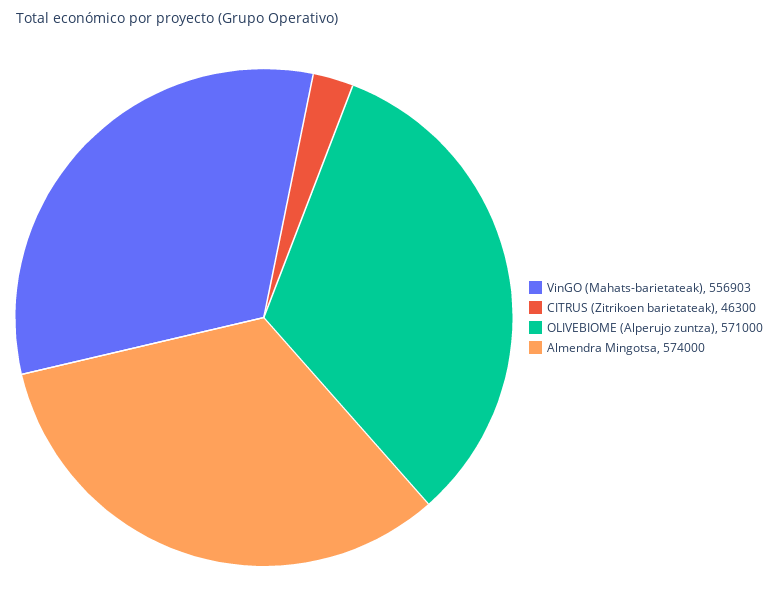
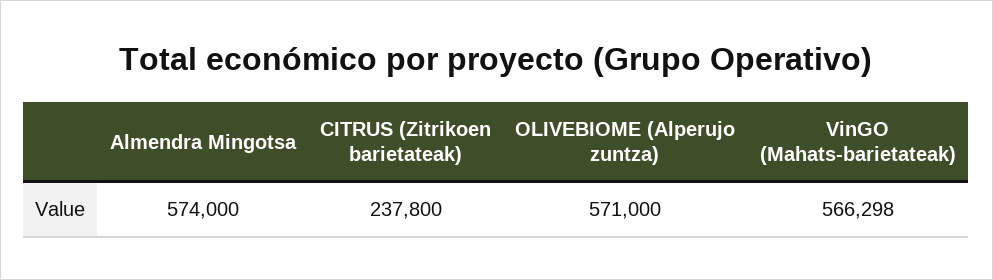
VinGO (Mahats-barietateak): 556903 -> 566298
CITRUS (Zitrikoen barietateak): 46300 -> 237800

